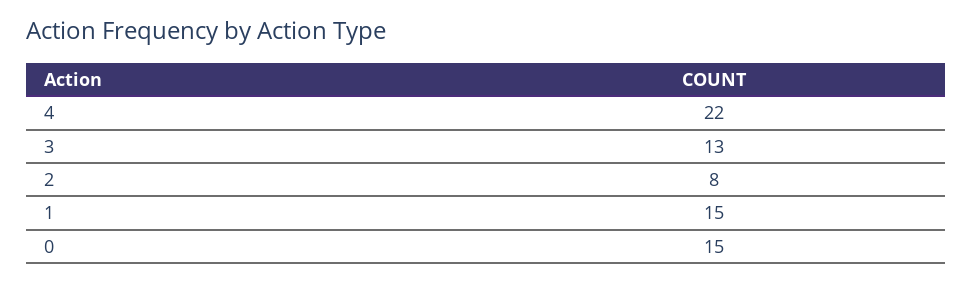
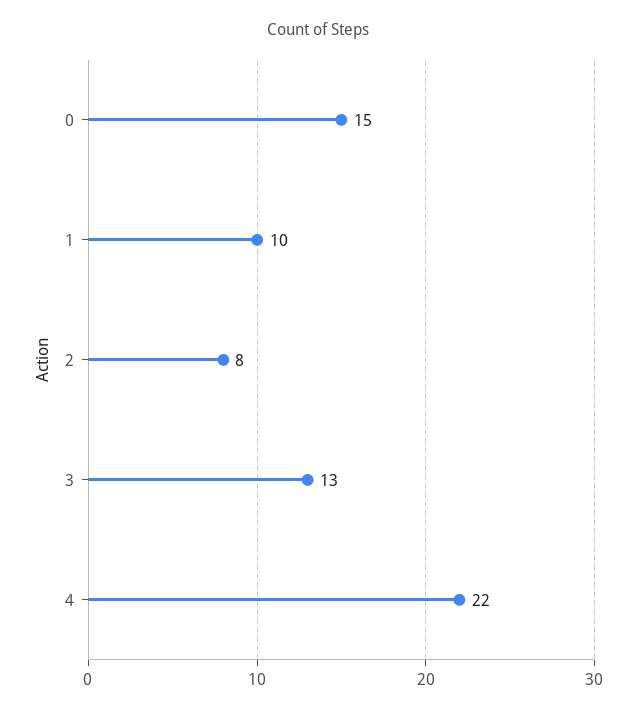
1: 15 -> 10

